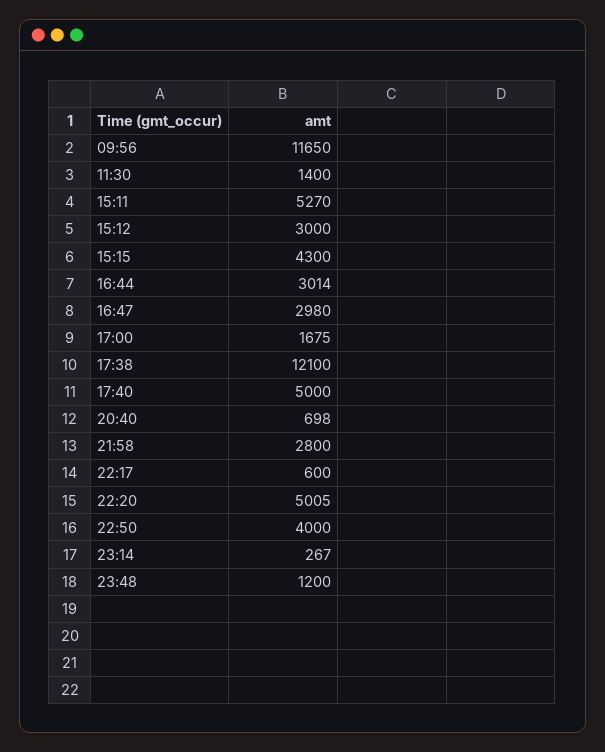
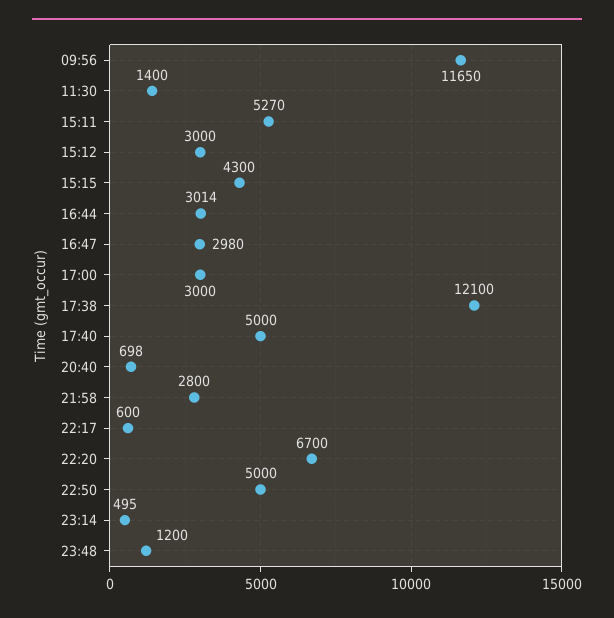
17:00: 1675 -> 3000
22:20: 5005 -> 6700
22:50: 4000 -> 5000
23:14: 267 -> 495

